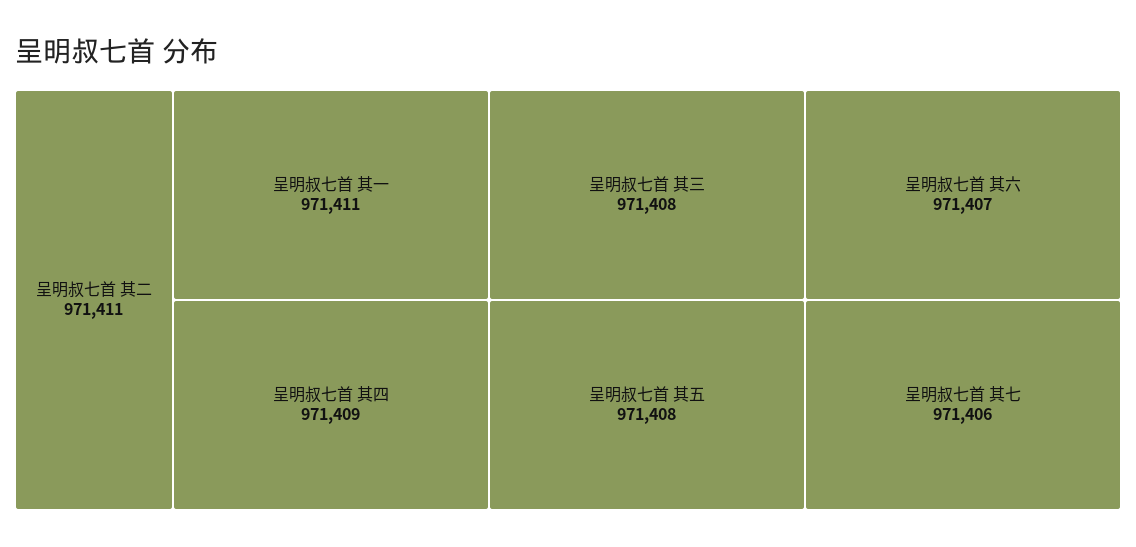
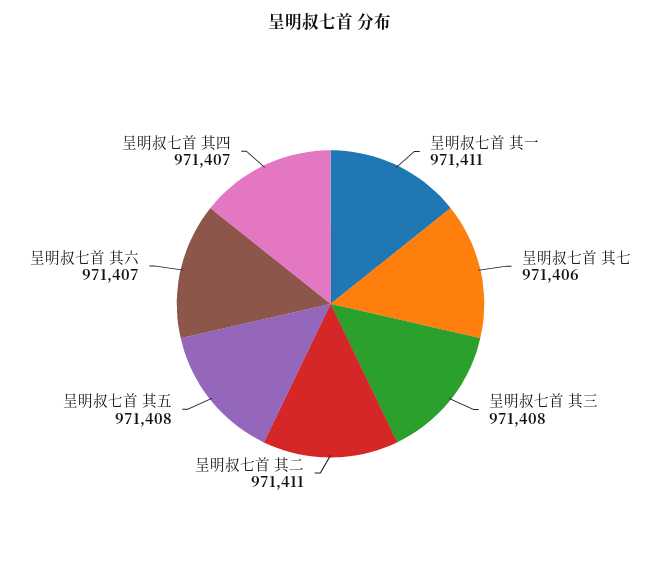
呈明叔七首 其四: 971409 -> 971407

